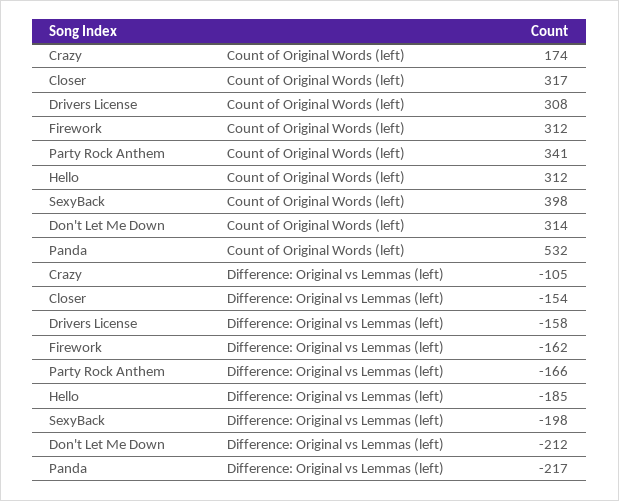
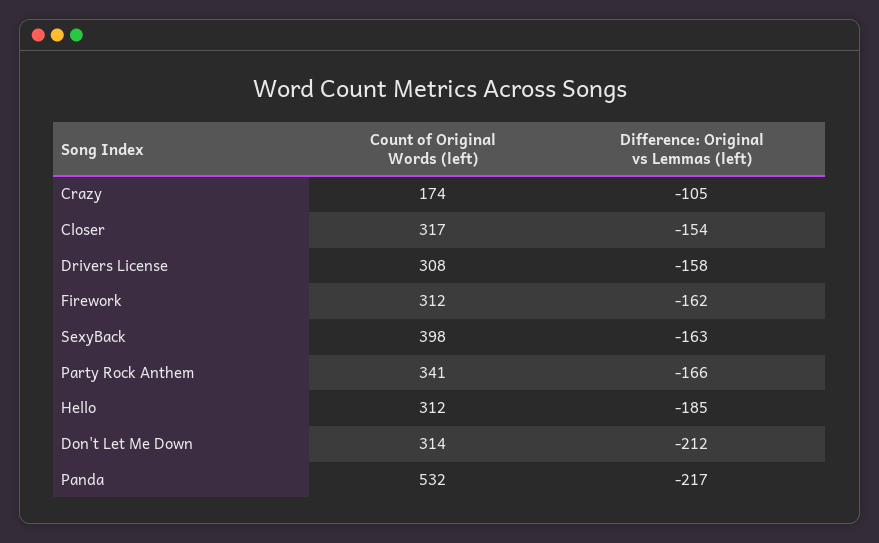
SexyBack, Difference: Original vs Lemmas (left): -198 -> -163

